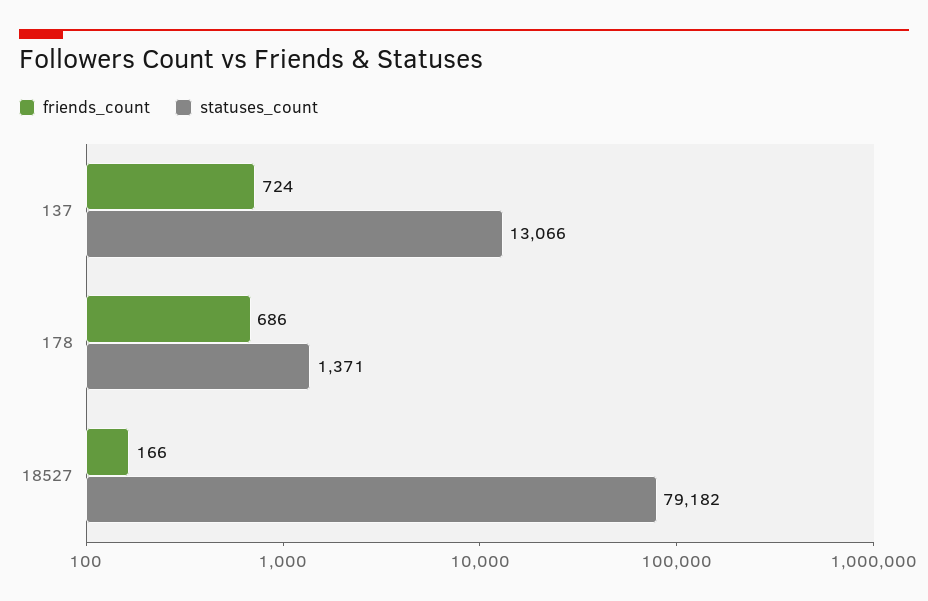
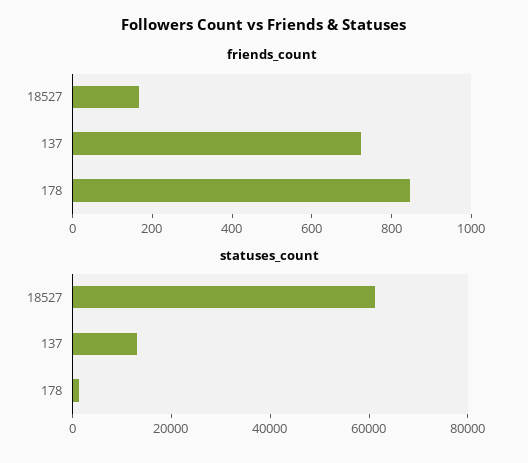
friends_count, 178: 686 -> 850
statuses_count, 18527: 79182 -> 60000

